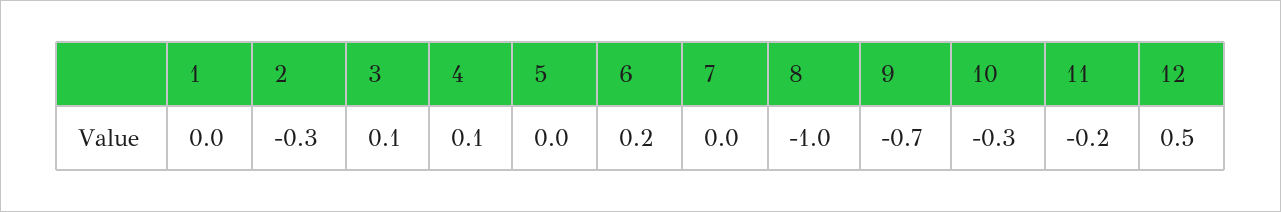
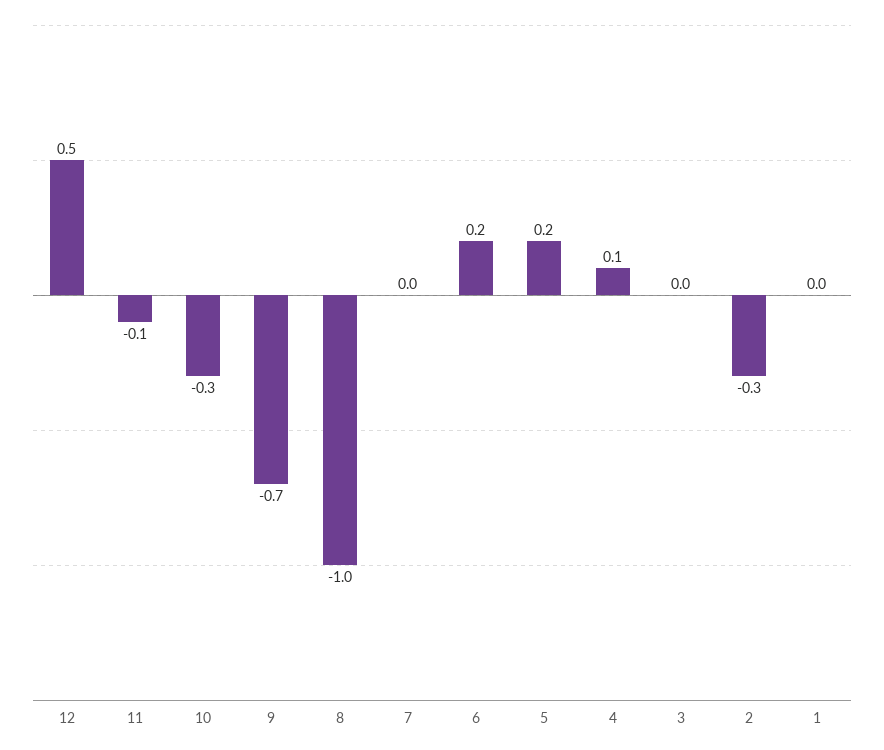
3: 0.1 -> 0
5: 0 -> 0.2
11: -0.2 -> -0.1

